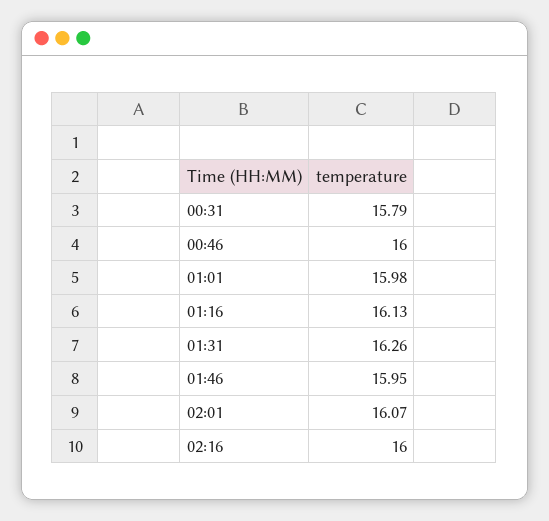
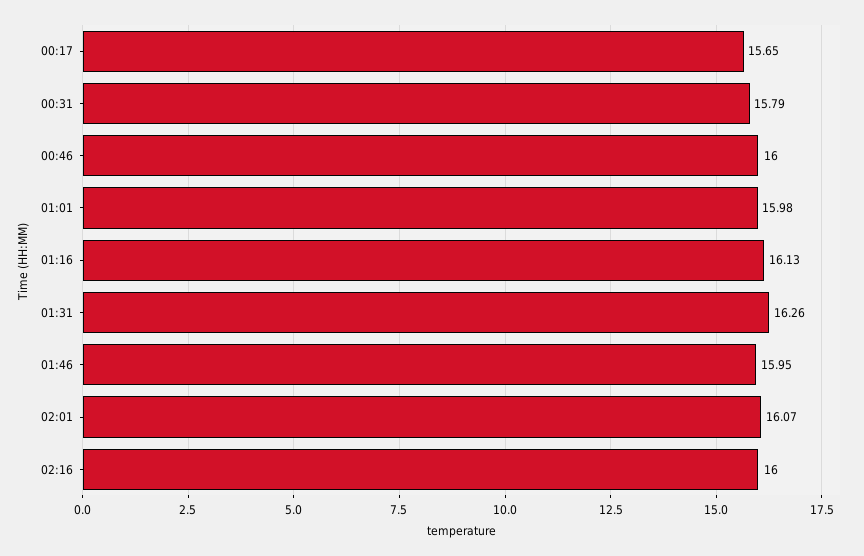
00:17: none -> 15.65

